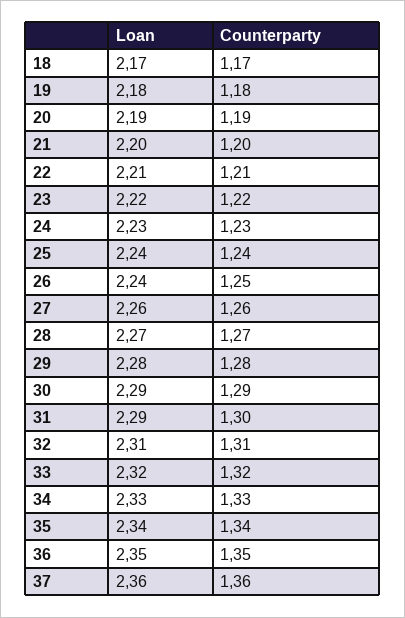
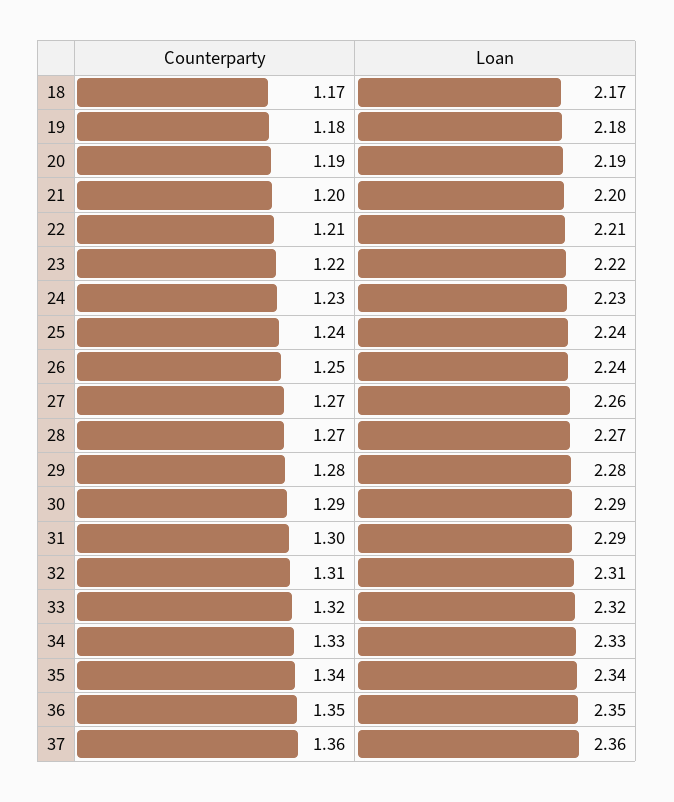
Counterparty, 27: 1.26 -> 1.27

